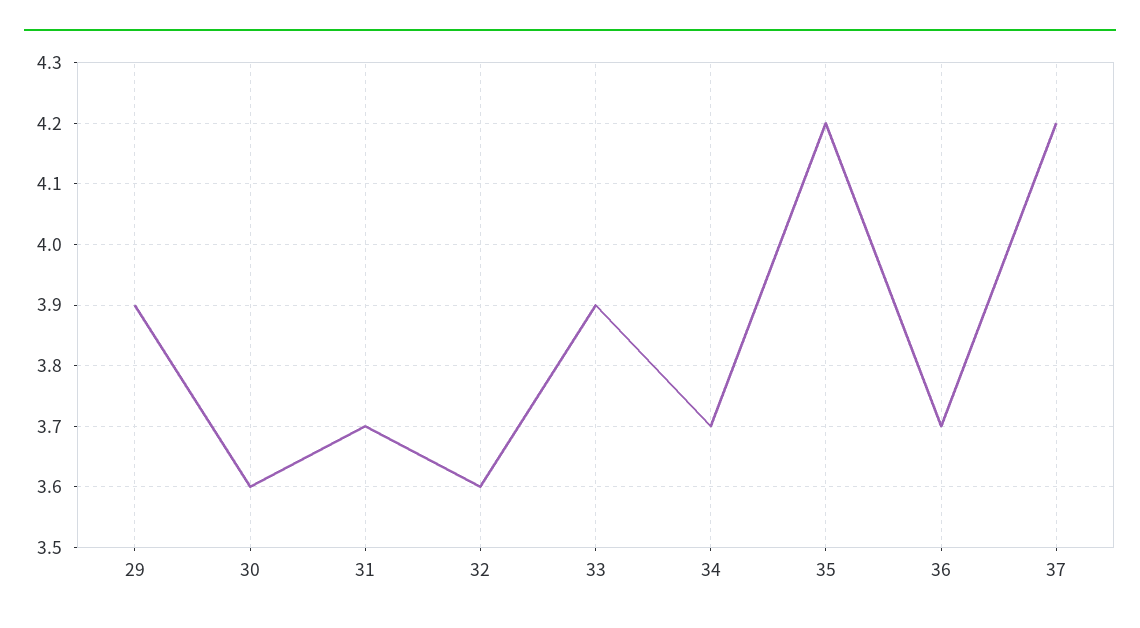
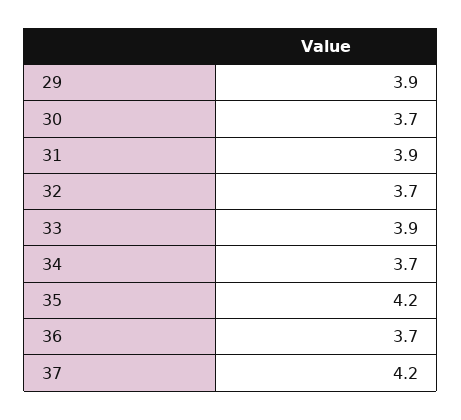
30: 3.6 -> 3.7
31: 3.7 -> 3.9
32: 3.6 -> 3.7

